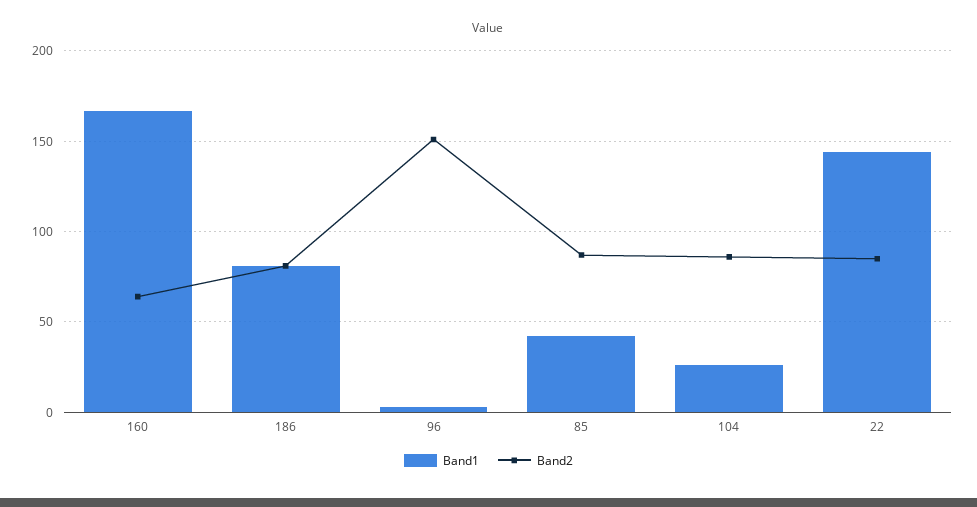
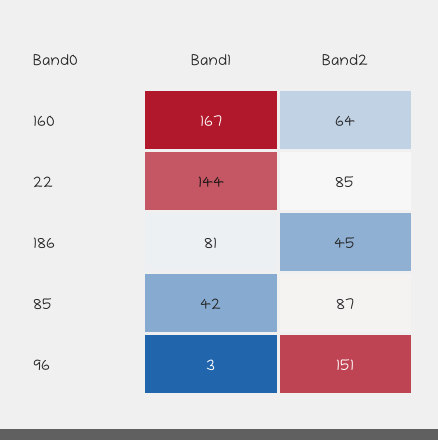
Band2, 186: 80 -> 45
Band1, 104: 25 -> none
Band2, 104: 85 -> none

